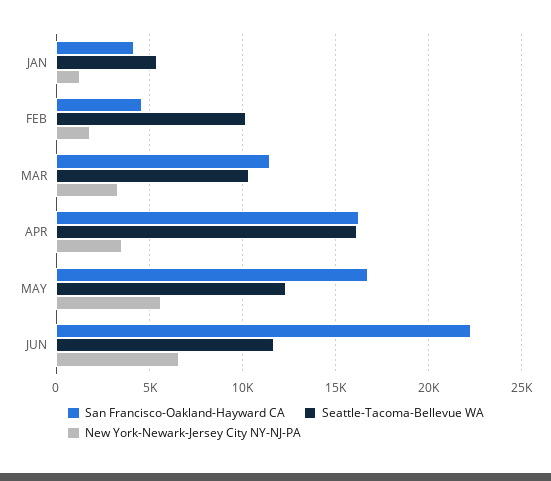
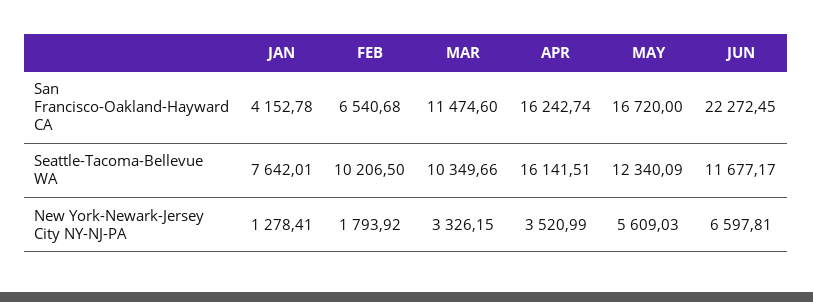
Seattle-Tacoma-Bellevue WA, JAN: 5500 -> 7642.01
San Francisco-Oakland-Hayward CA, FEB: 4500 -> 6540.68

